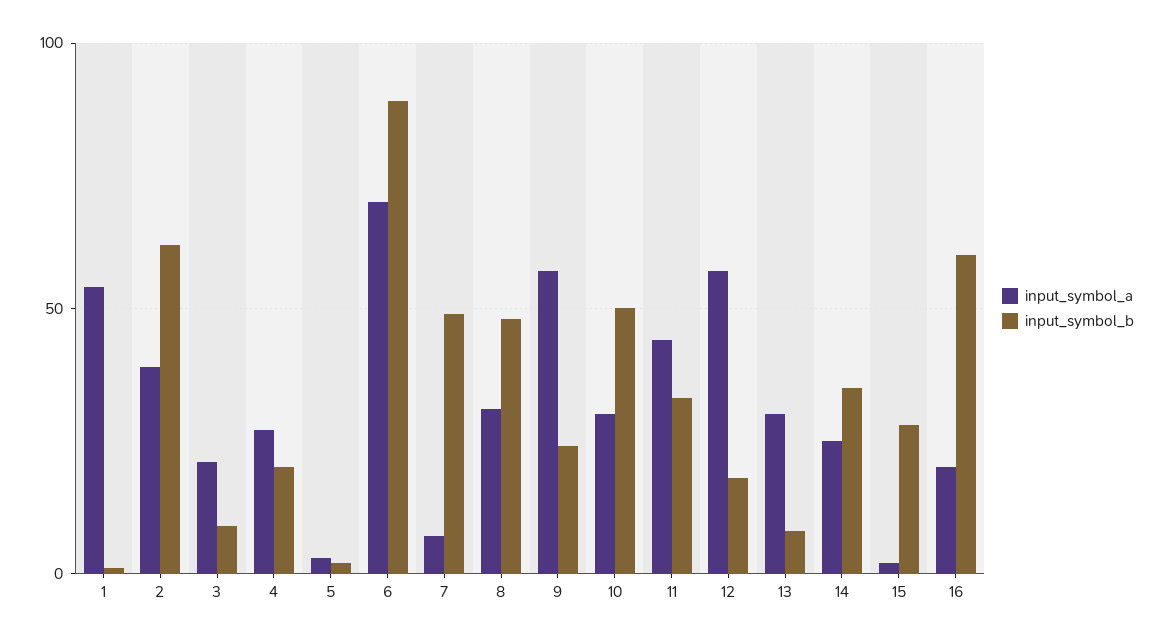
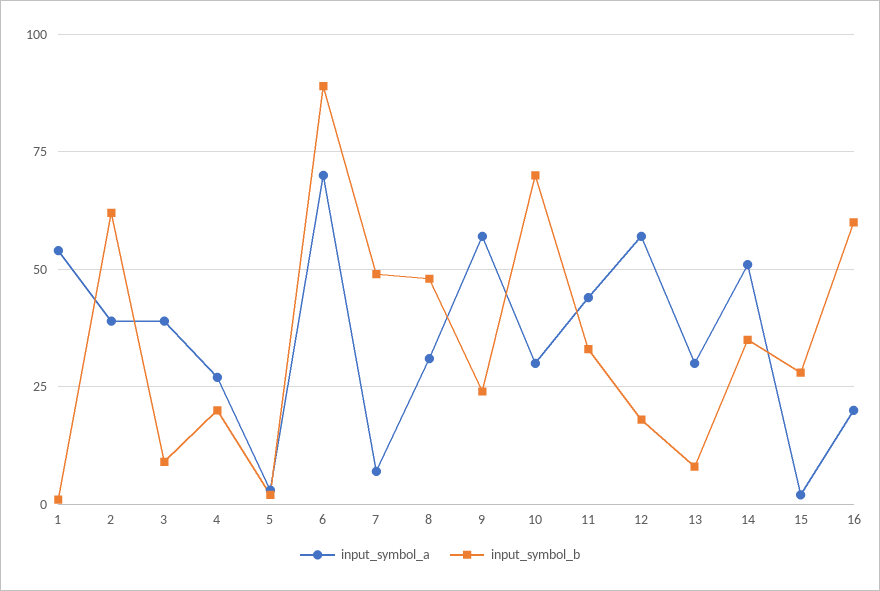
input_symbol_a, 3: 20 -> 40
input_symbol_b, 10: 50 -> 70
input_symbol_a, 14: 25 -> 50

